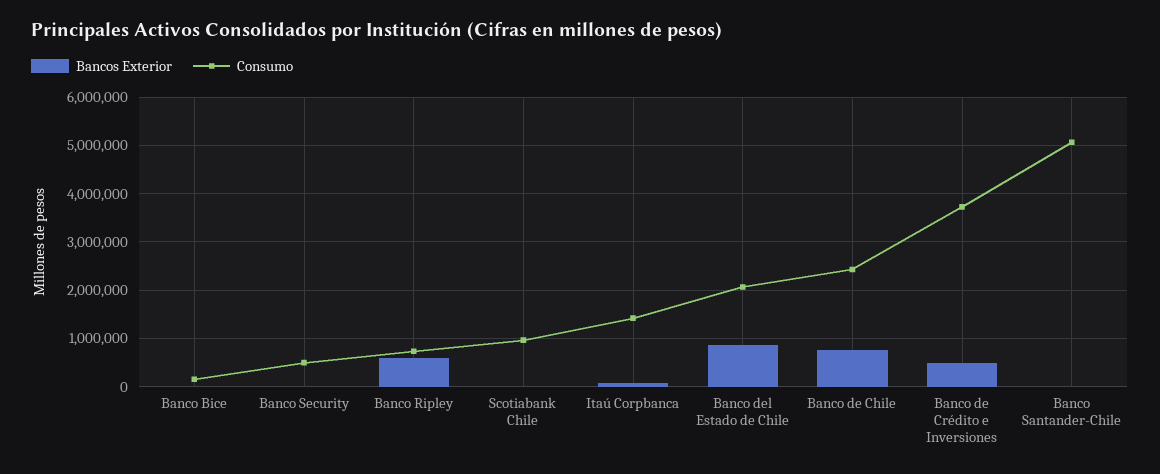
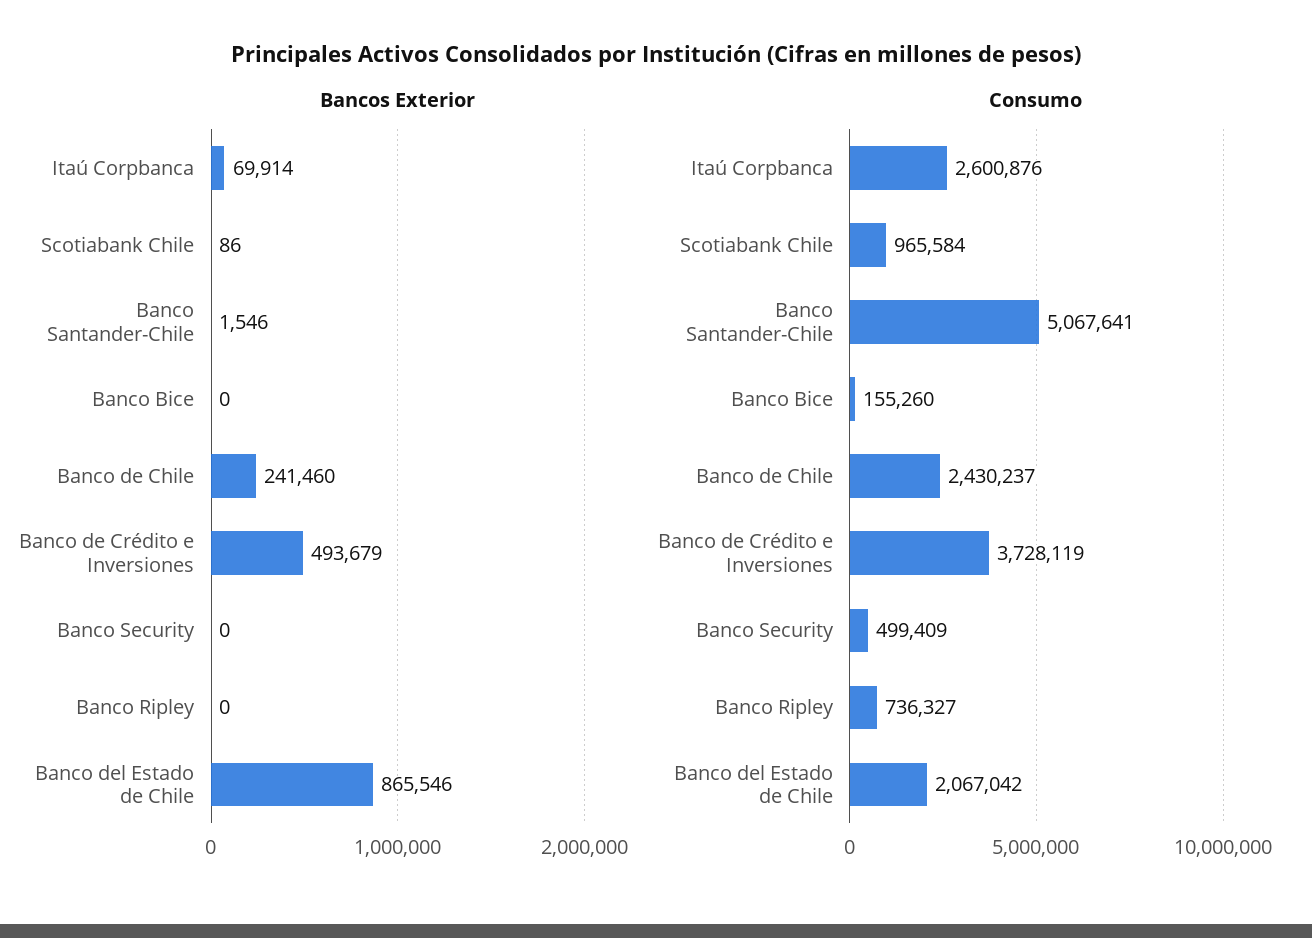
Bancos Exterior, Banco Ripley: 600000 -> 0
Consumo, Itaú Corpbanca: 1400000 -> 2600876
Bancos Exterior, Banco de Chile: 800000 -> 241460

